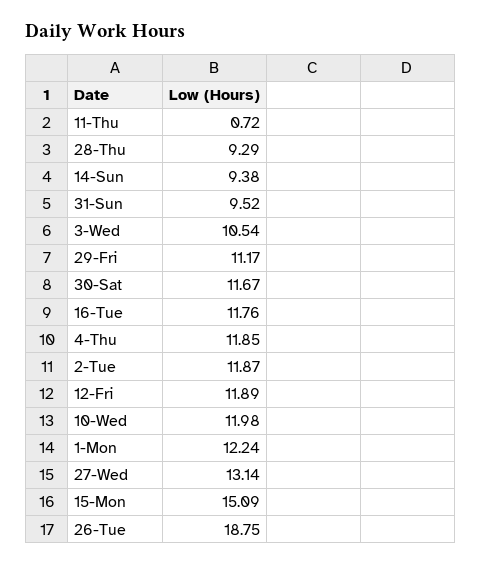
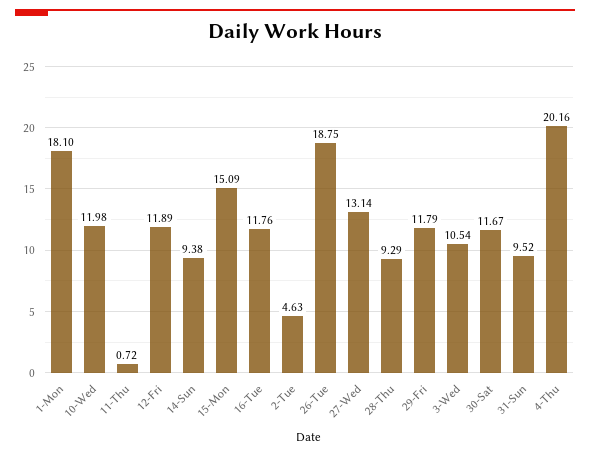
29-Fri: 11.17 -> 11.79
4-Thu: 11.85 -> 20.16
2-Tue: 11.87 -> 4.63
1-Mon: 12.24 -> 18.1

